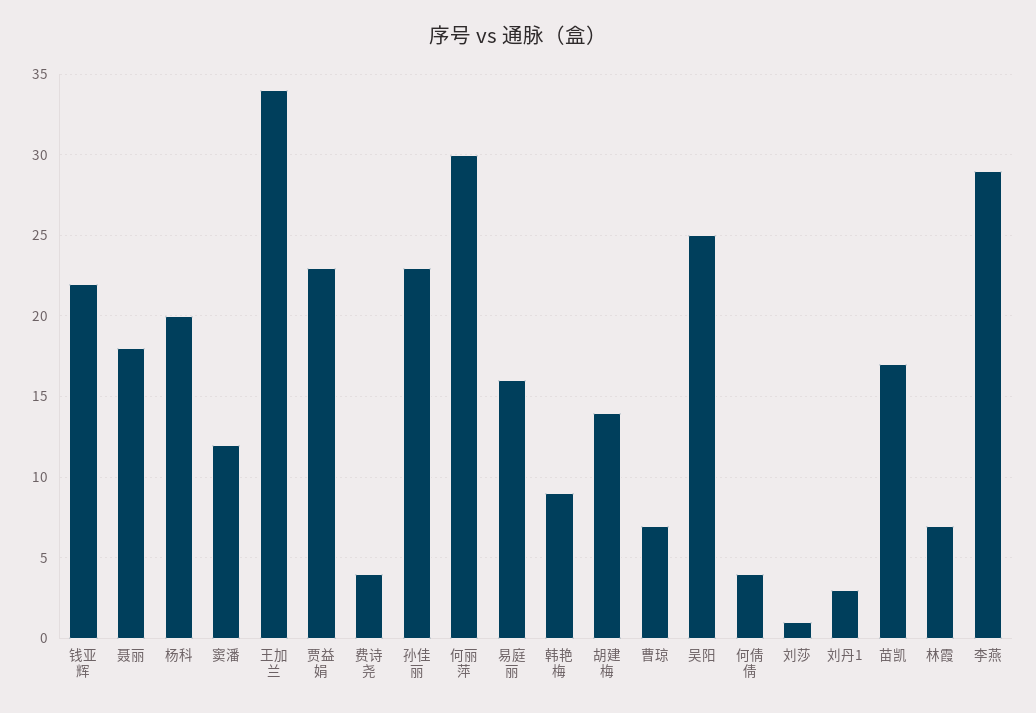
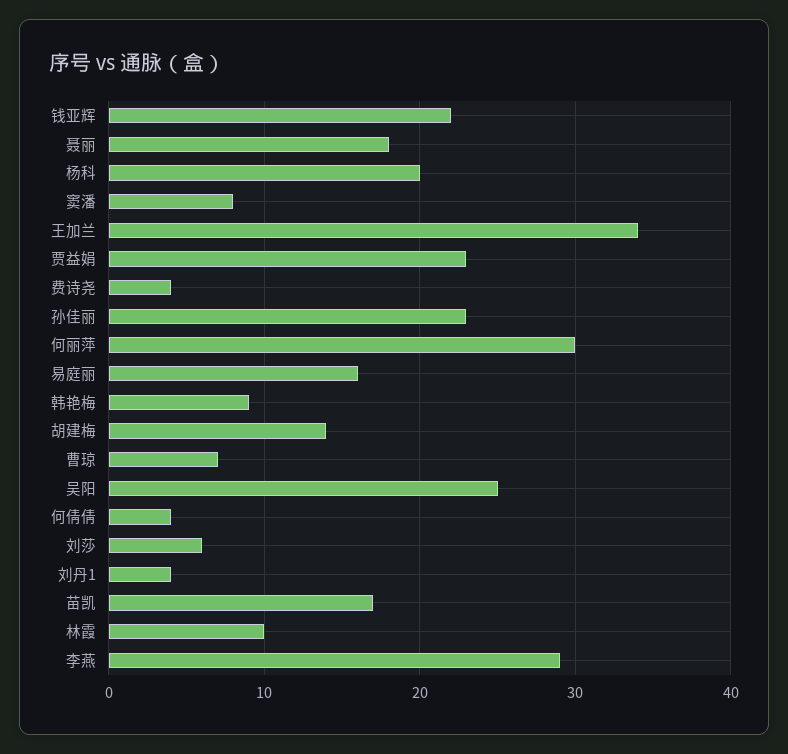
窦潘: 12 -> 8
刘莎: 1 -> 6
刘丹1: 3 -> 4
林霞: 7 -> 10

